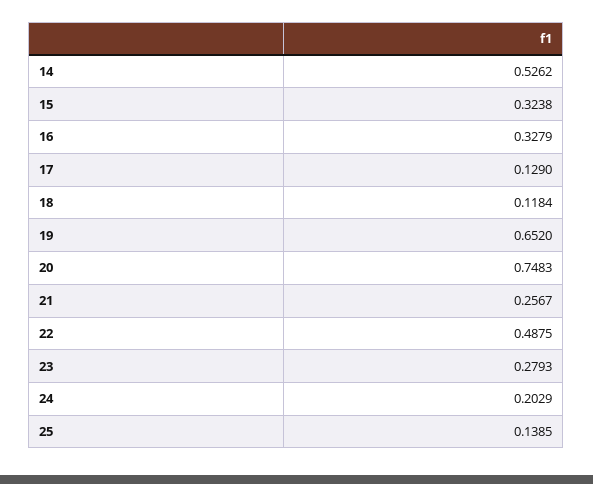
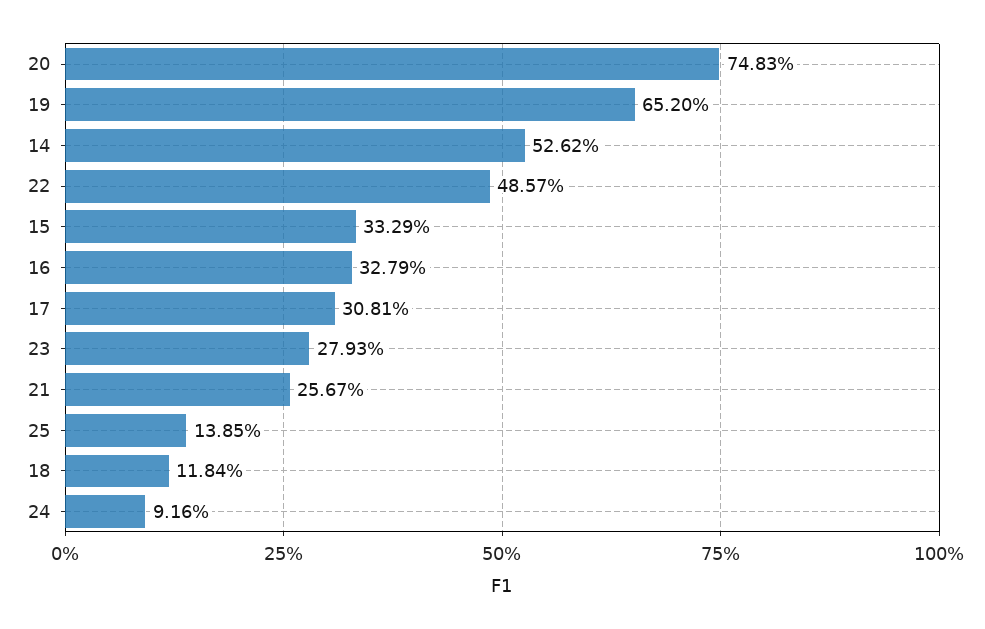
15: 0.3238 -> 0.3329
17: 0.129 -> 0.3081
22: 0.4875 -> 0.4857
24: 0.2029 -> 0.0916

